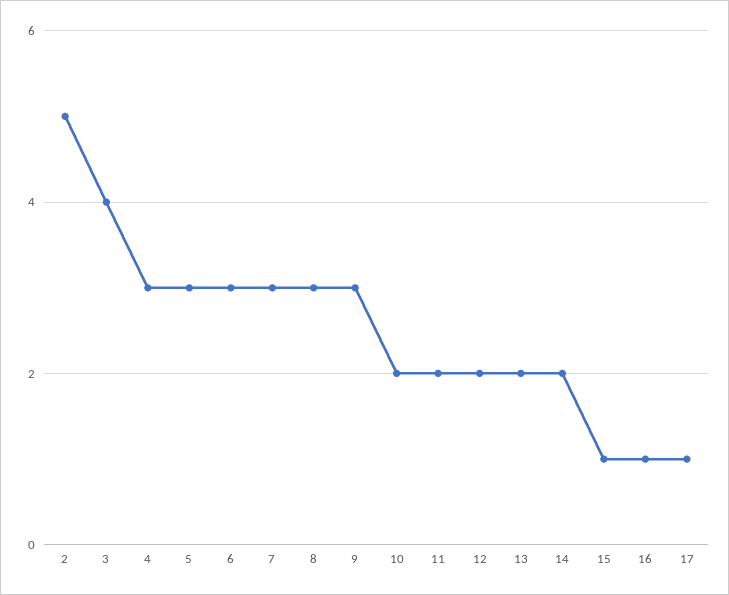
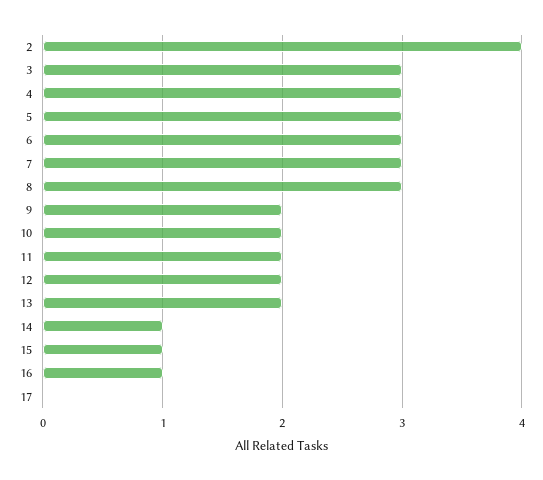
2: 5 -> 4
3: 4 -> 3
9: 3 -> 2
14: 2 -> 1
17: 1 -> 0

